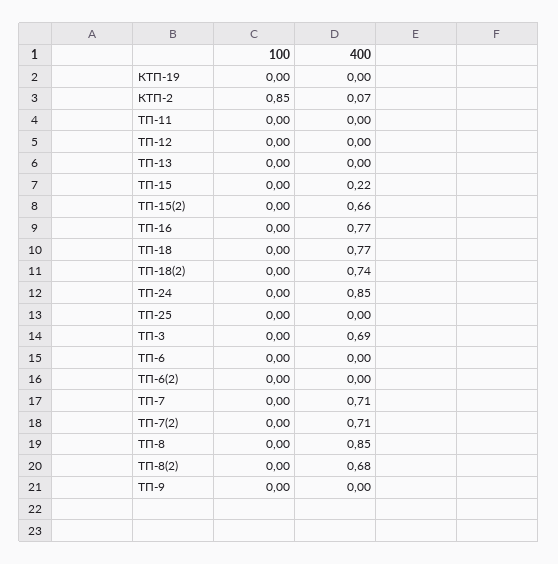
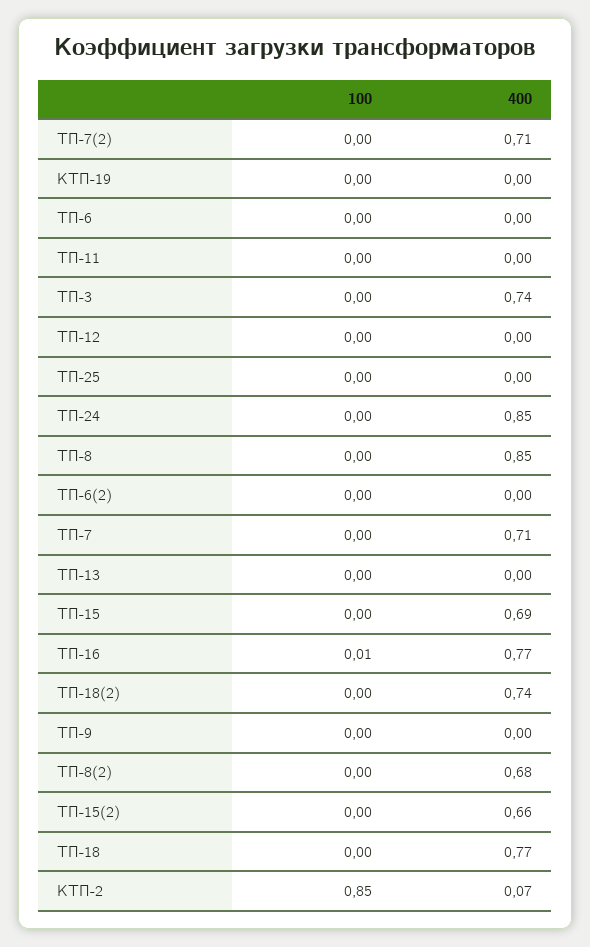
400, ТП-15: 0.22 -> 0.69
100, ТП-16: 0 -> 0.01
400, ТП-3: 0.69 -> 0.74

